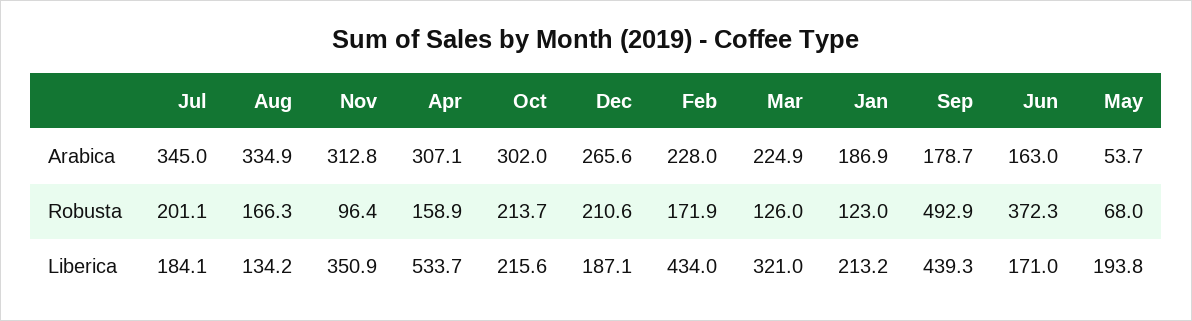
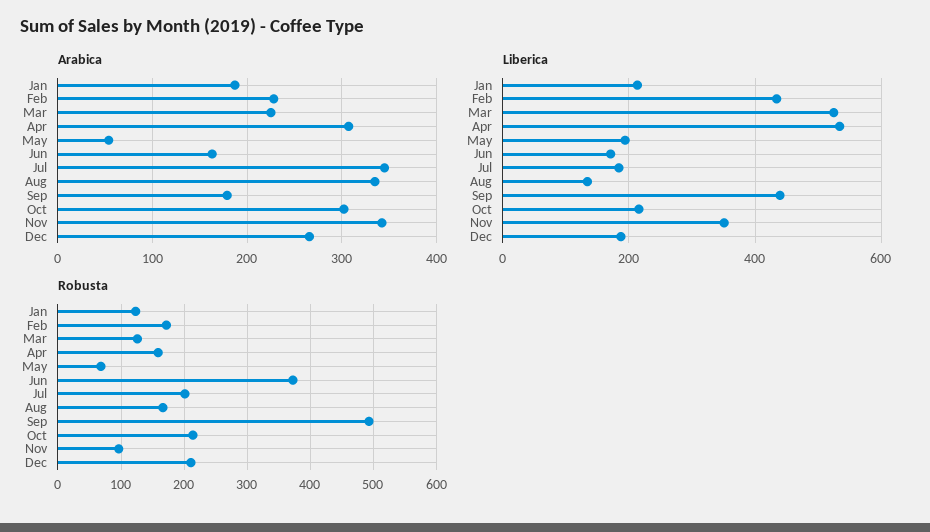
Arabica, Nov: 312.8 -> 340
Liberica, Mar: 321 -> 520

